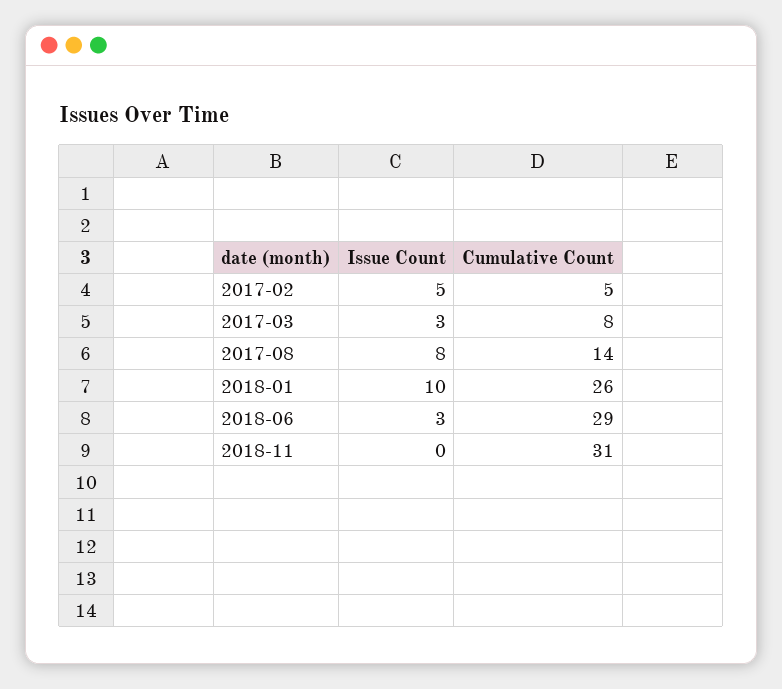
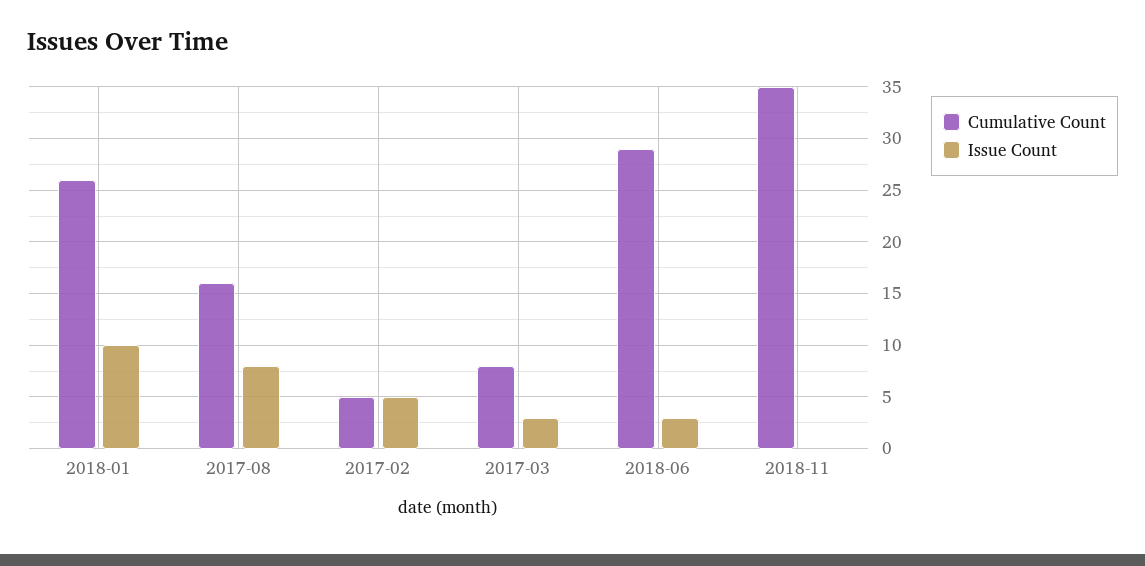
Cumulative Count, 2017-08: 14 -> 16
Cumulative Count, 2018-11: 31 -> 35

